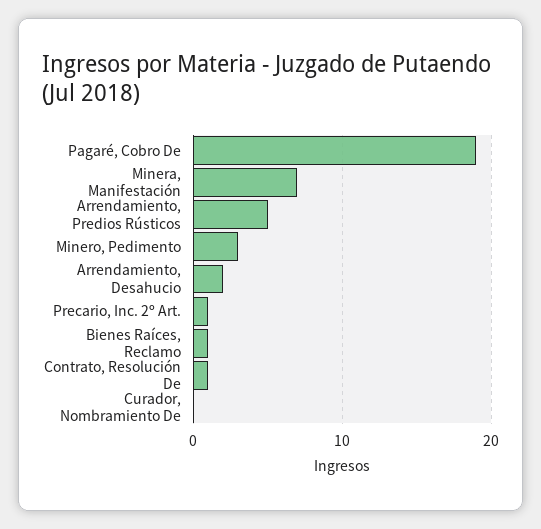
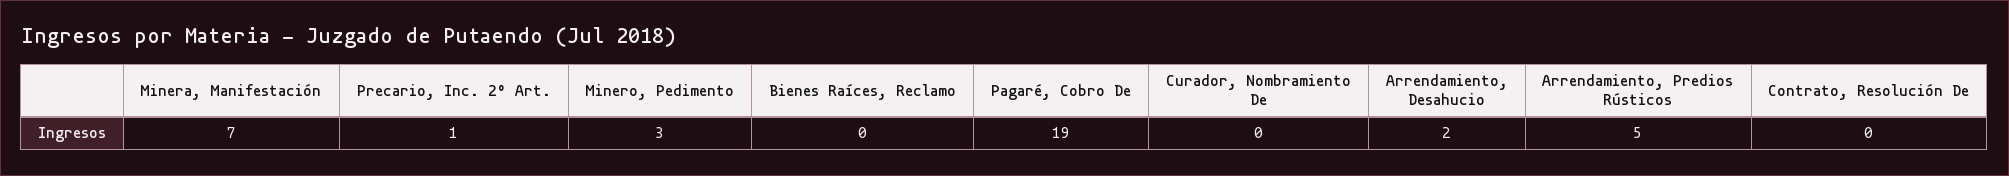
Bienes Raíces, Reclamo: 1 -> 0
Contrato, Resolución De: 1 -> 0

